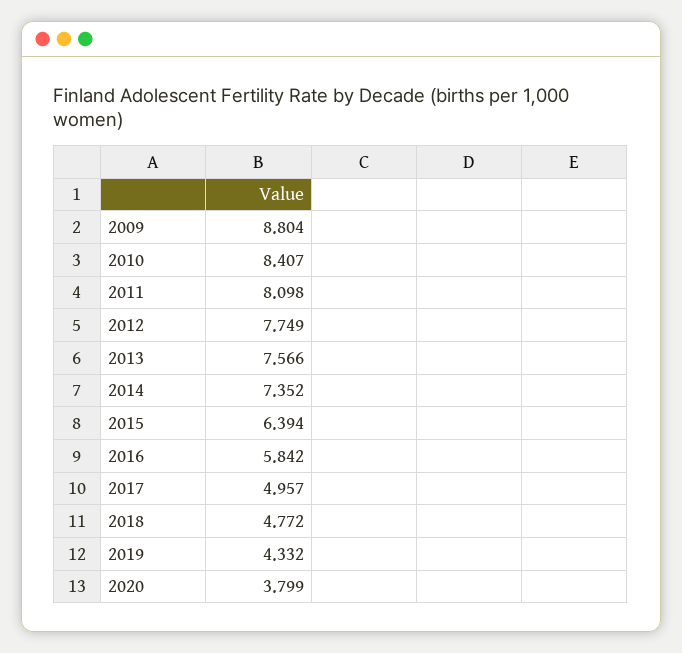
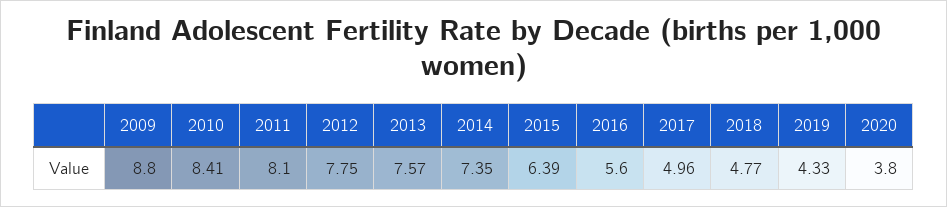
2016: 5.842 -> 5.6

